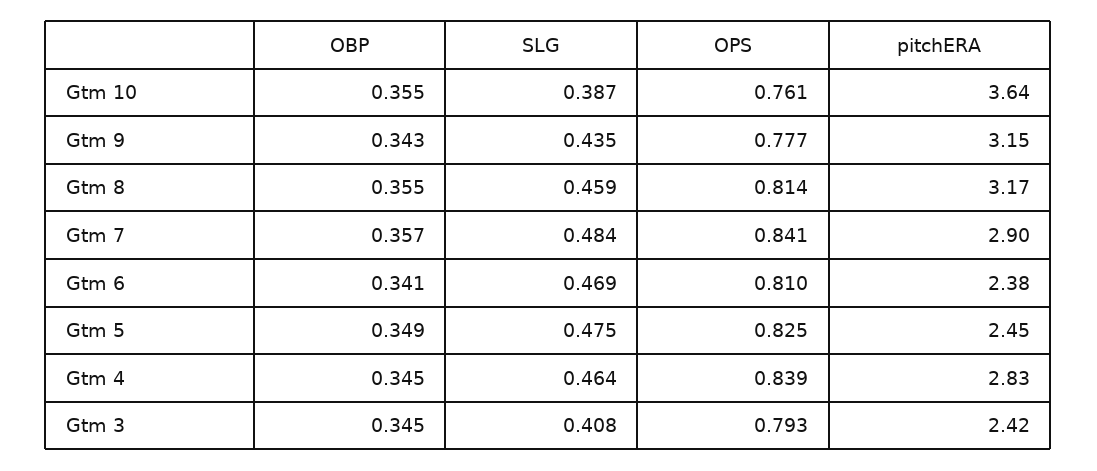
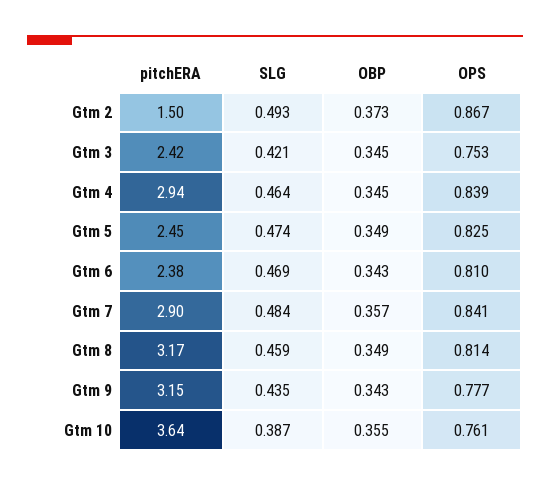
OBP, Gtm 8: 0.355 -> 0.349
OBP, Gtm 6: 0.341 -> 0.343
SLG, Gtm 5: 0.475 -> 0.474
pitchERA, Gtm 4: 2.83 -> 2.94
SLG, Gtm 3: 0.408 -> 0.421
OPS, Gtm 3: 0.793 -> 0.753
pitchERA, Gtm 2: none -> 1.5
SLG, Gtm 2: none -> 0.493
OBP, Gtm 2: none -> 0.373
OPS, Gtm 2: none -> 0.867

